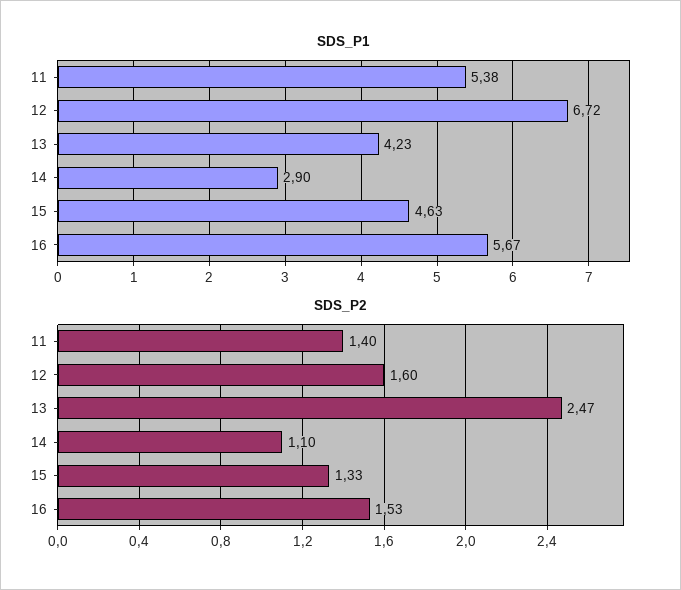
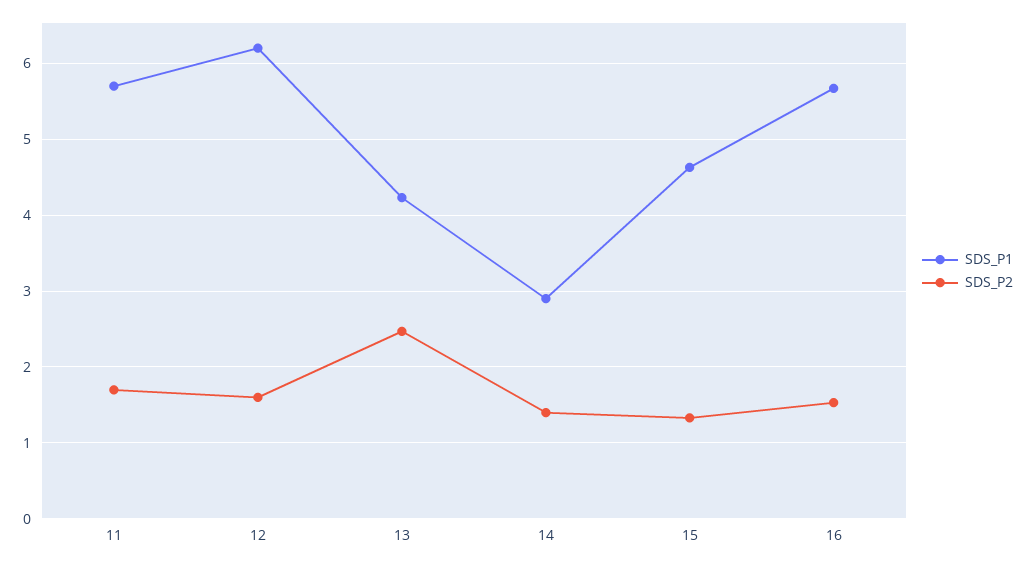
SDS_P1, 11: 5.38 -> 5.7
SDS_P1, 12: 6.72 -> 6.2
SDS_P2, 11: 1.4 -> 1.7
SDS_P2, 14: 1.1 -> 1.4

